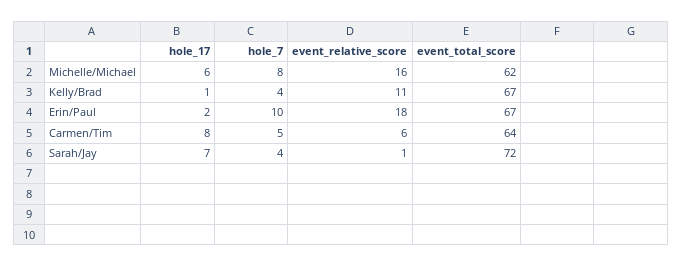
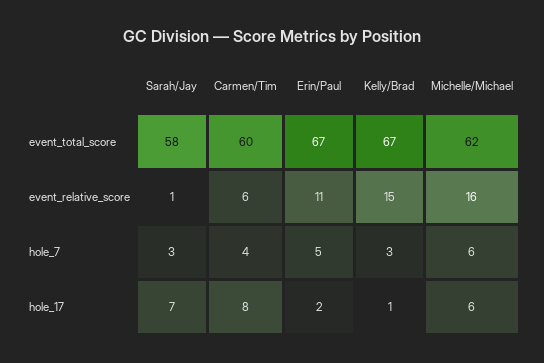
hole_7, Michelle/Michael: 8 -> 6
hole_7, Kelly/Brad: 4 -> 3
event_relative_score, Kelly/Brad: 11 -> 15
hole_7, Erin/Paul: 10 -> 5
event_relative_score, Erin/Paul: 18 -> 11
hole_7, Carmen/Tim: 5 -> 4
event_total_score, Carmen/Tim: 64 -> 60
hole_7, Sarah/Jay: 4 -> 3
event_total_score, Sarah/Jay: 72 -> 58

